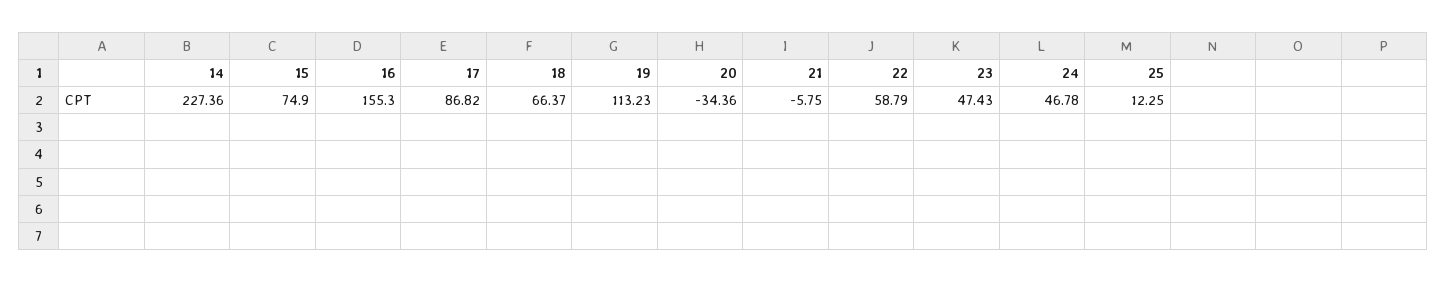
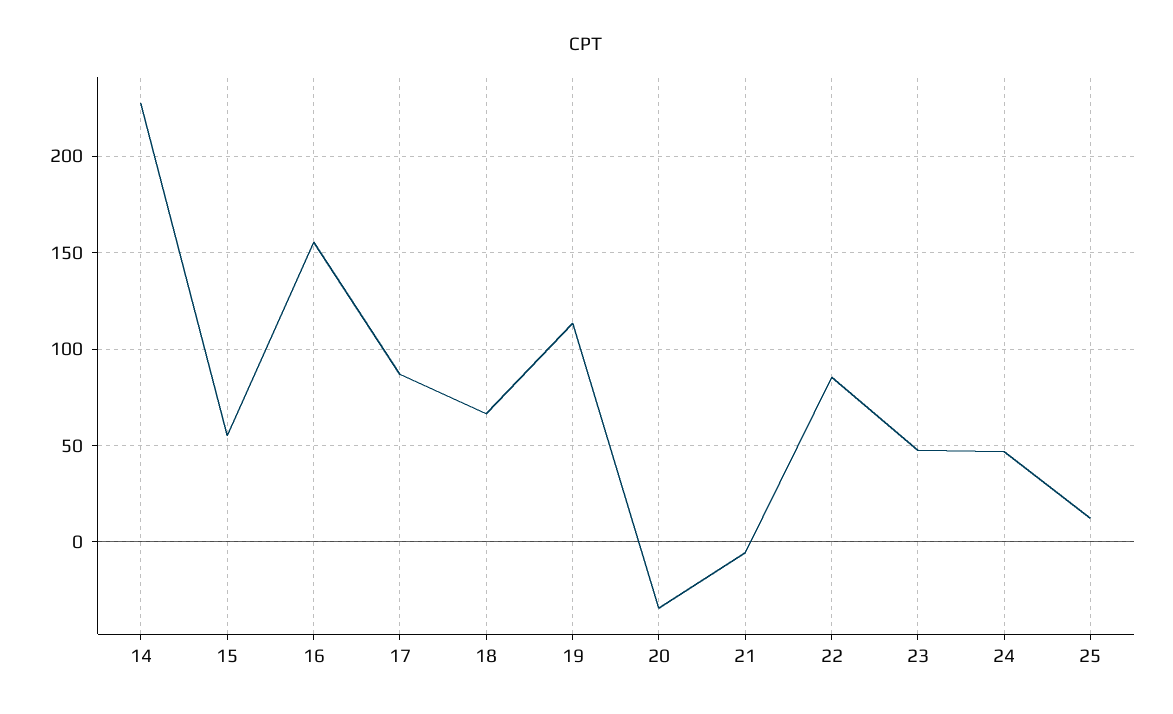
15: 74.9 -> 55
22: 58.79 -> 85

